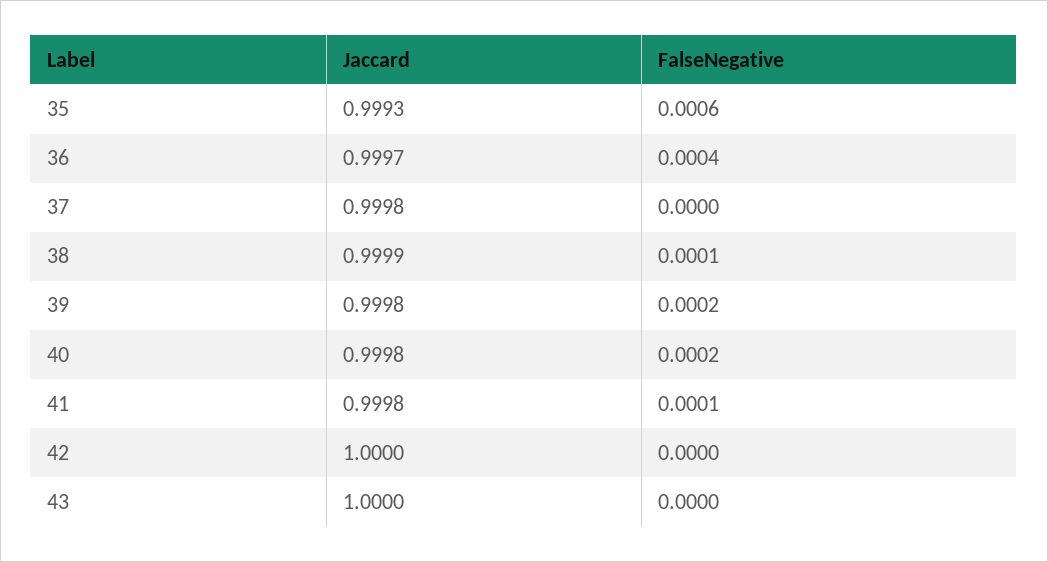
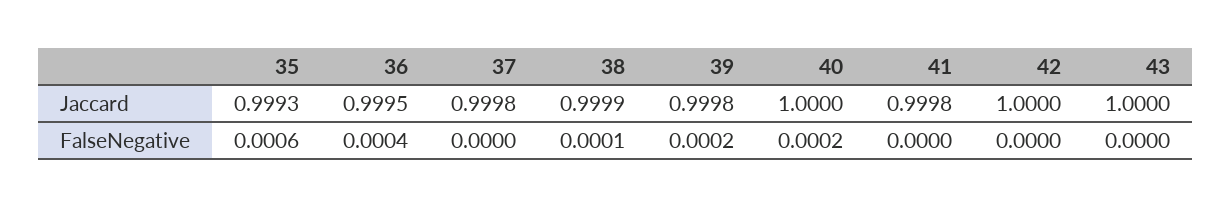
Jaccard, 36: 0.9997 -> 0.9995
Jaccard, 40: 0.9998 -> 1
FalseNegative, 41: 0.0001 -> 0

